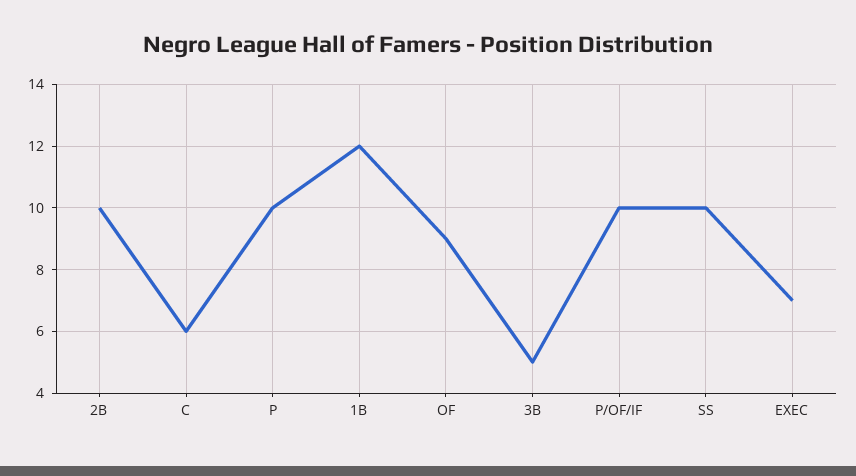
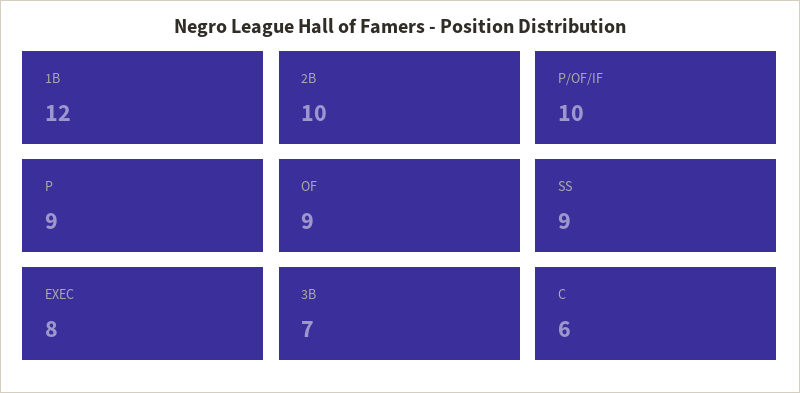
P: 10 -> 9
3B: 5 -> 7
SS: 10 -> 9
EXEC: 7 -> 8

